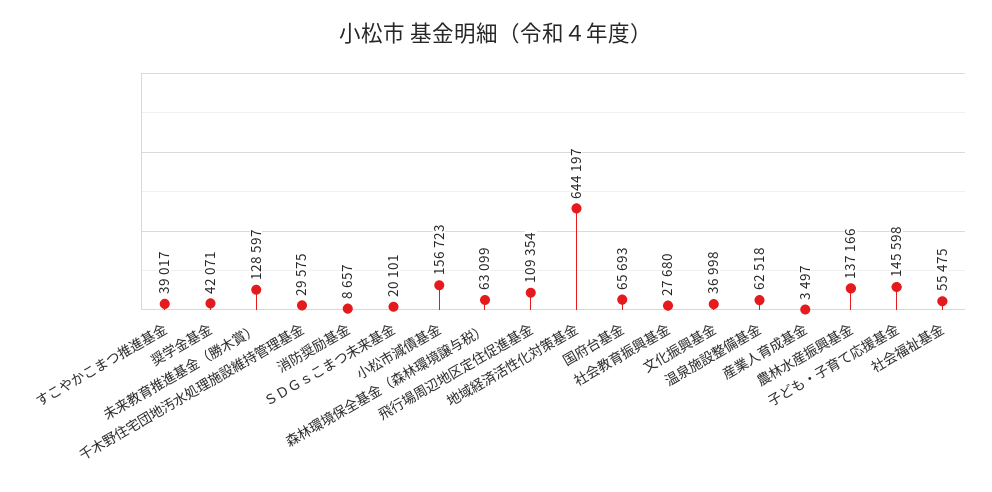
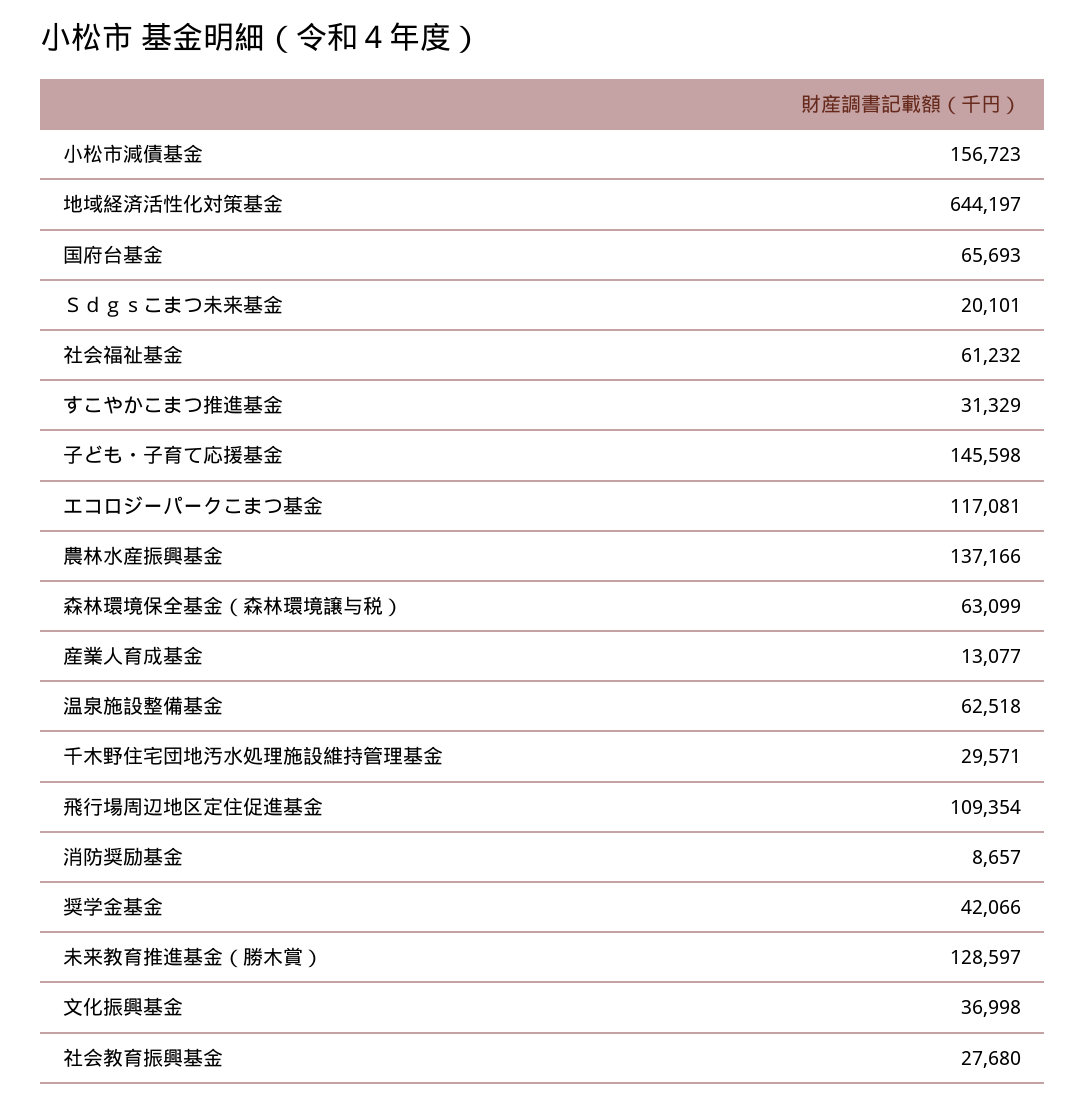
すこやかこまつ推進基金: 39017 -> 31329
奨学金基金: 42071 -> 42066
千木野住宅団地汚水処理施設維持管理基金: 29575 -> 29571
産業人育成基金: 3497 -> 13077
社会福祉基金: 55475 -> 61232
エコロジーパークこまつ基金: none -> 117081

